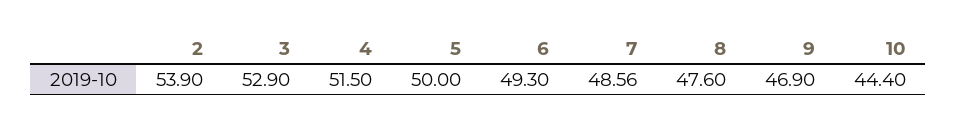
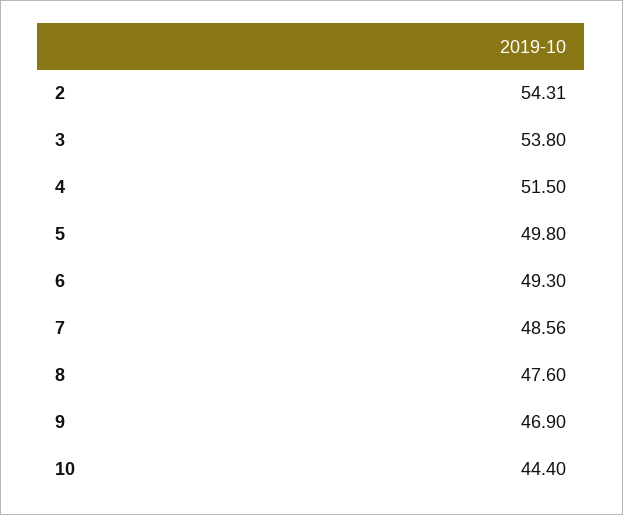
2: 53.9 -> 54.31
3: 52.9 -> 53.8
5: 50 -> 49.8

